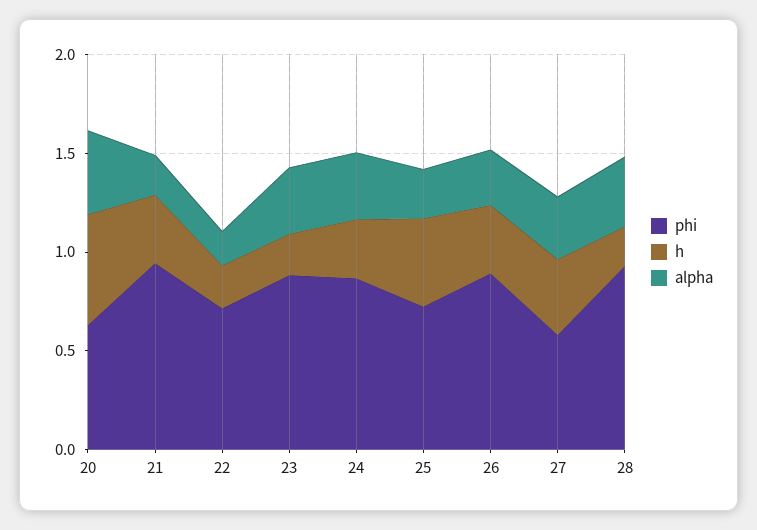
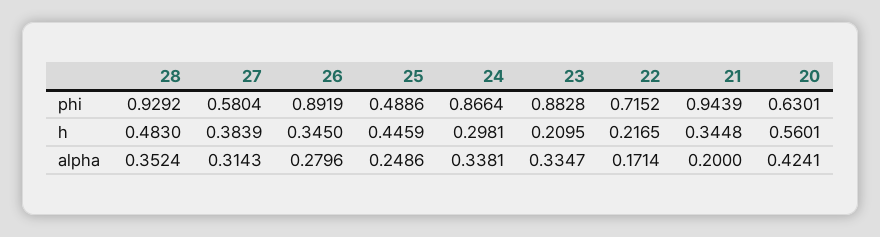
phi, 25: 0.7 -> 0.4886
h, 28: 0.2 -> 0.483

